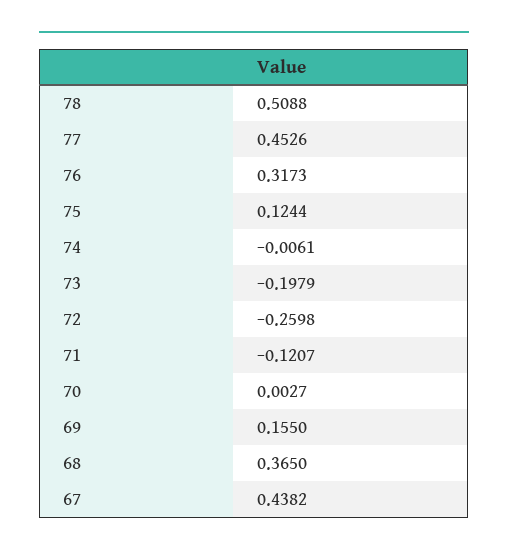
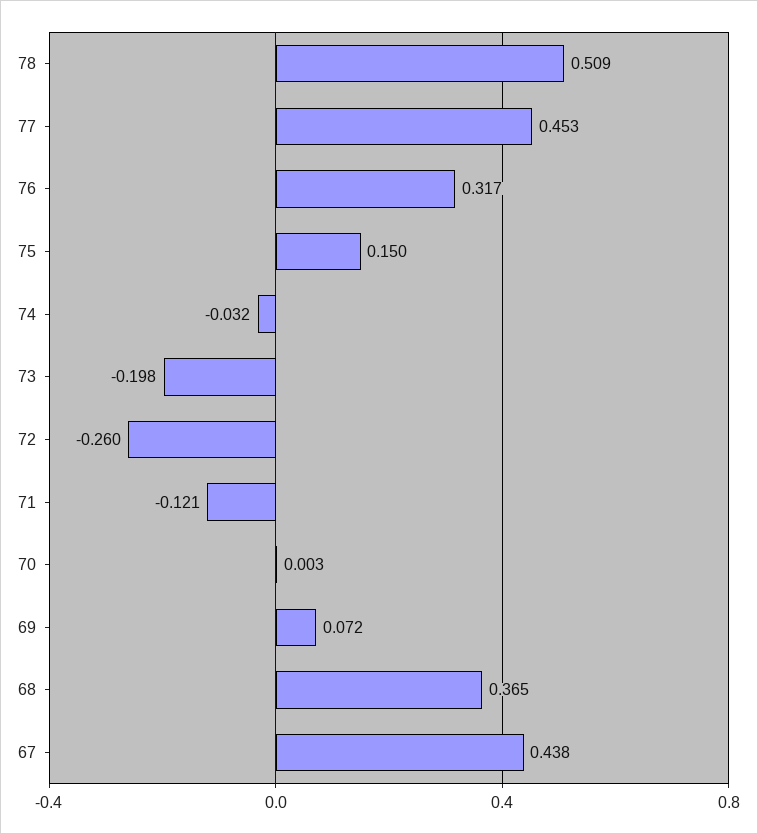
75: 0.1244 -> 0.15
74: -0.0061 -> -0.032
69: 0.155 -> 0.072

